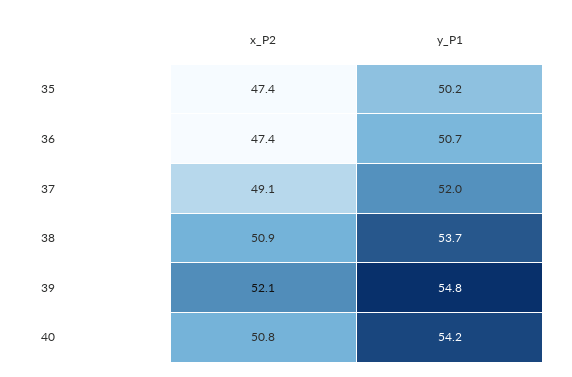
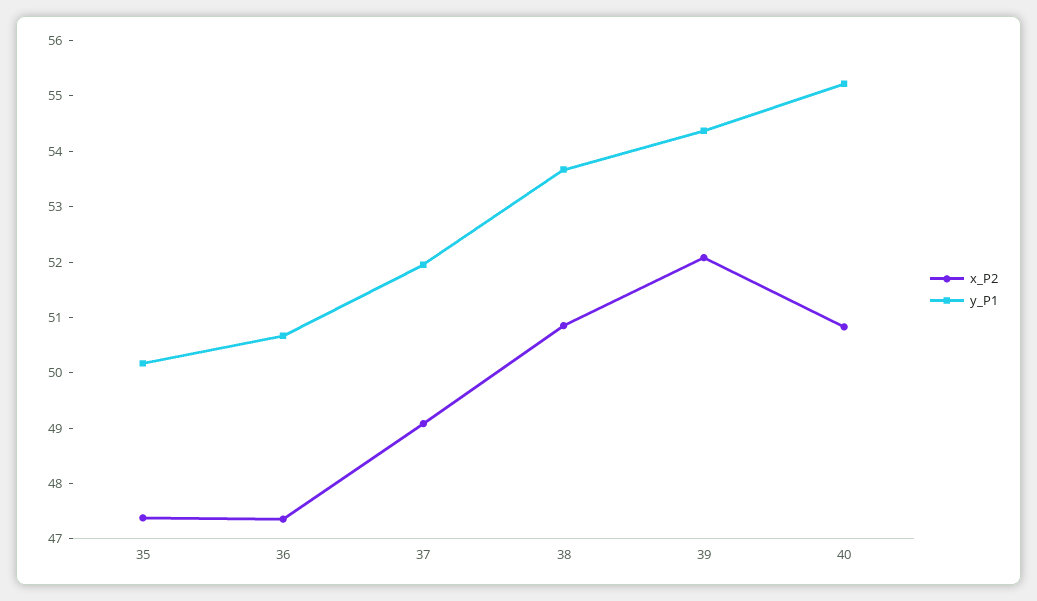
y_P1, 39: 54.8 -> 54.4
y_P1, 40: 54.2 -> 55.2

